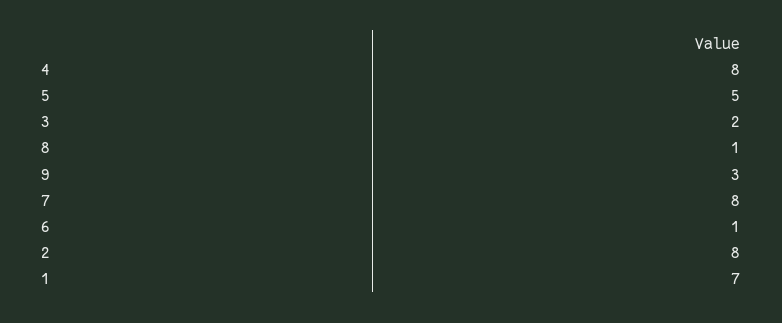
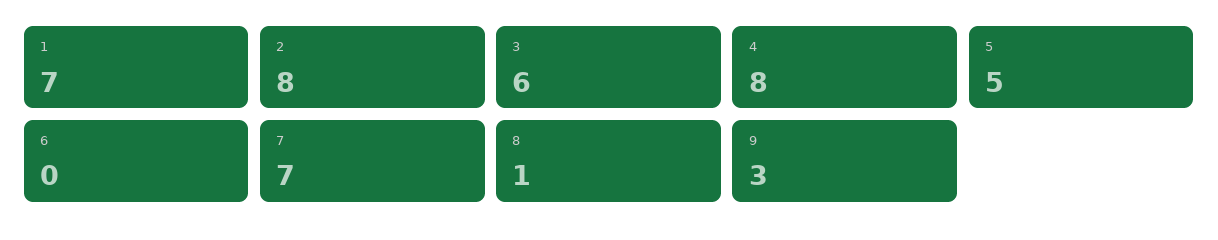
3: 2 -> 6
7: 8 -> 7
6: 1 -> 0

